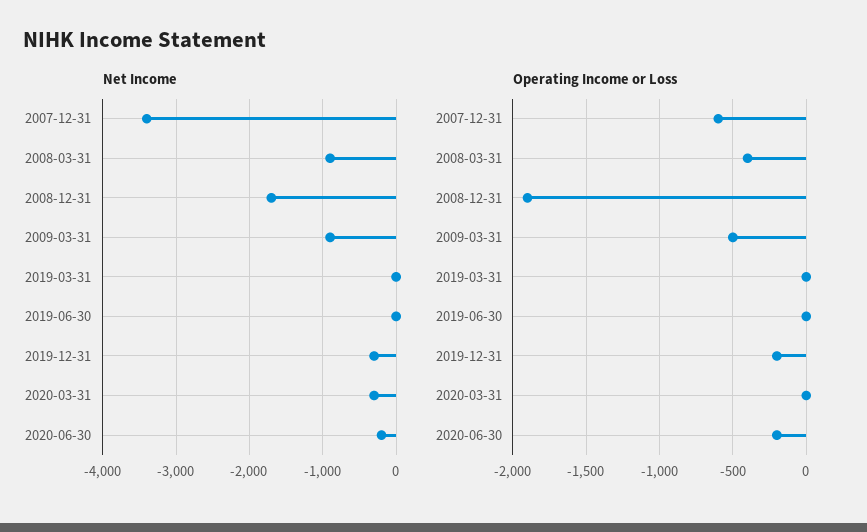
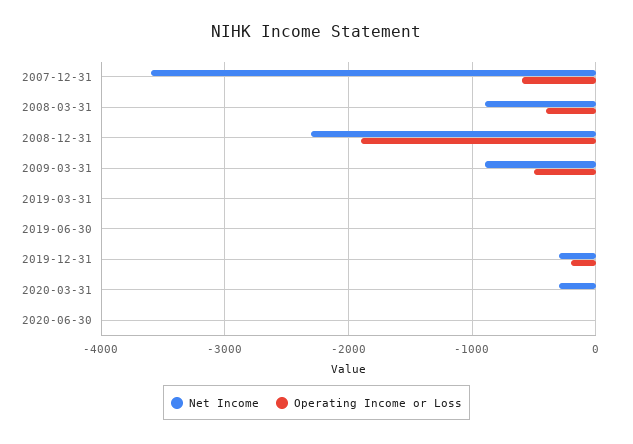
Net Income, 2007-12-31: -3400 -> -3600
Net Income, 2008-12-31: -1700 -> -2300
Net Income, 2020-06-30: -200 -> 0
Operating Income or Loss, 2020-06-30: -200 -> 0

